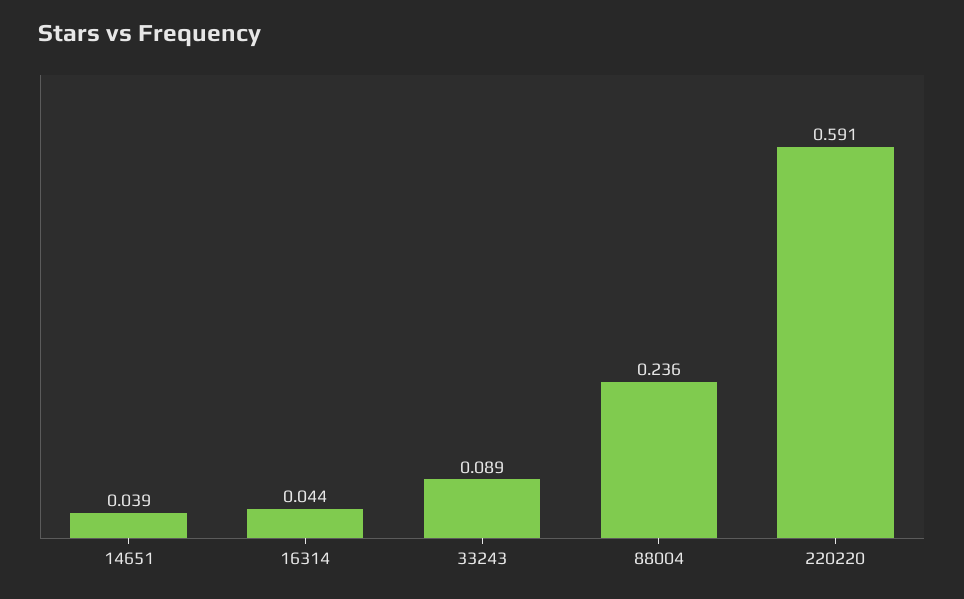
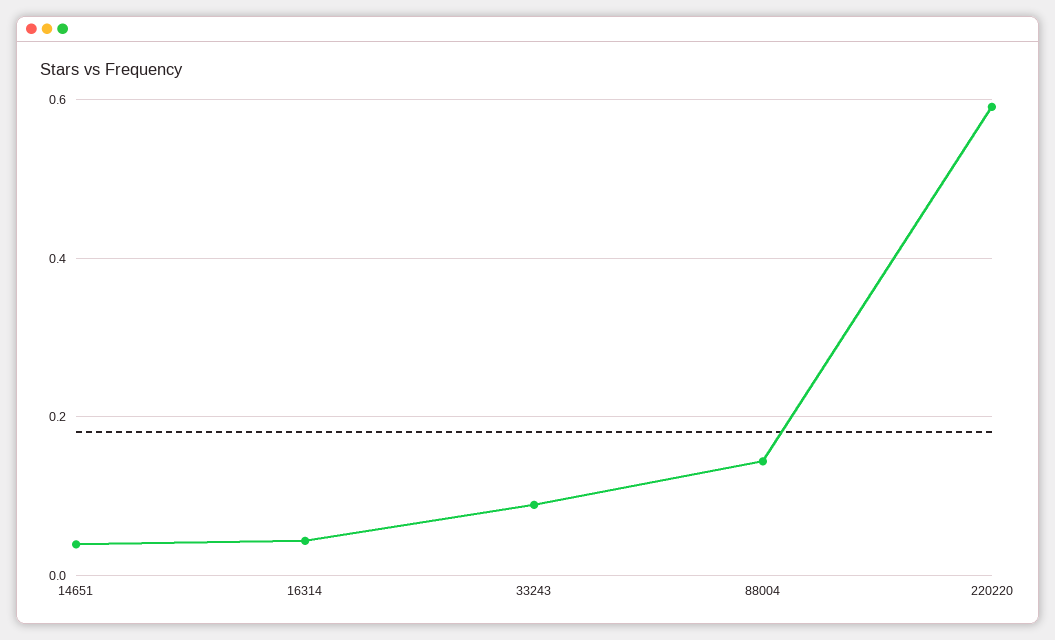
88004: 0.236 -> 0.14

